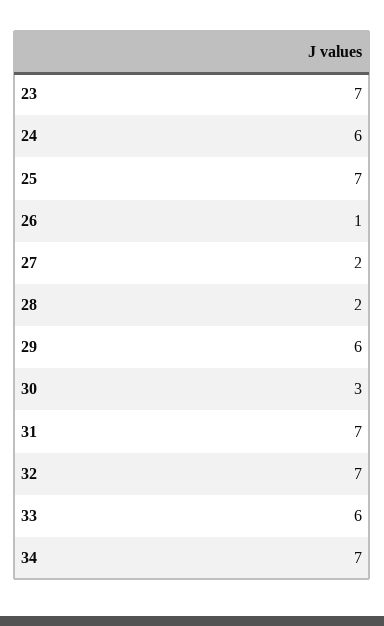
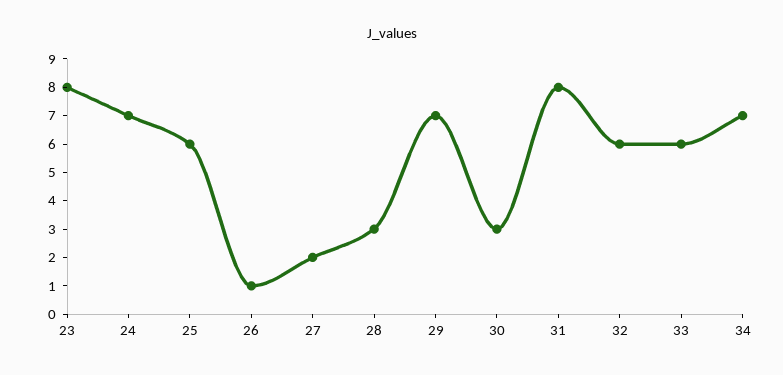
23: 7 -> 8
24: 6 -> 7
25: 7 -> 6
28: 2 -> 3
29: 6 -> 7
31: 7 -> 8
32: 7 -> 6

